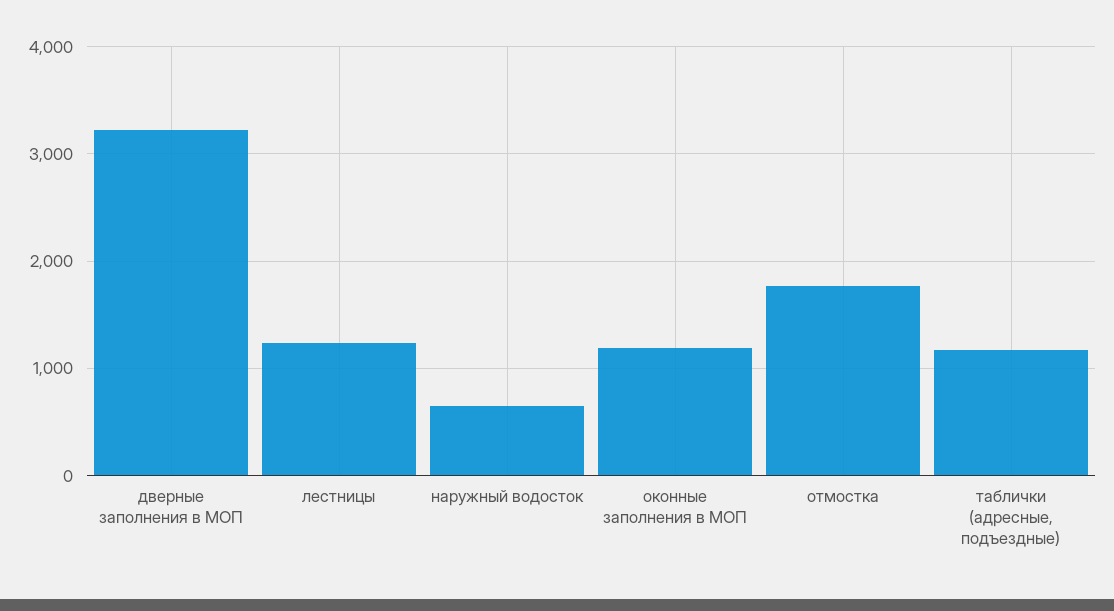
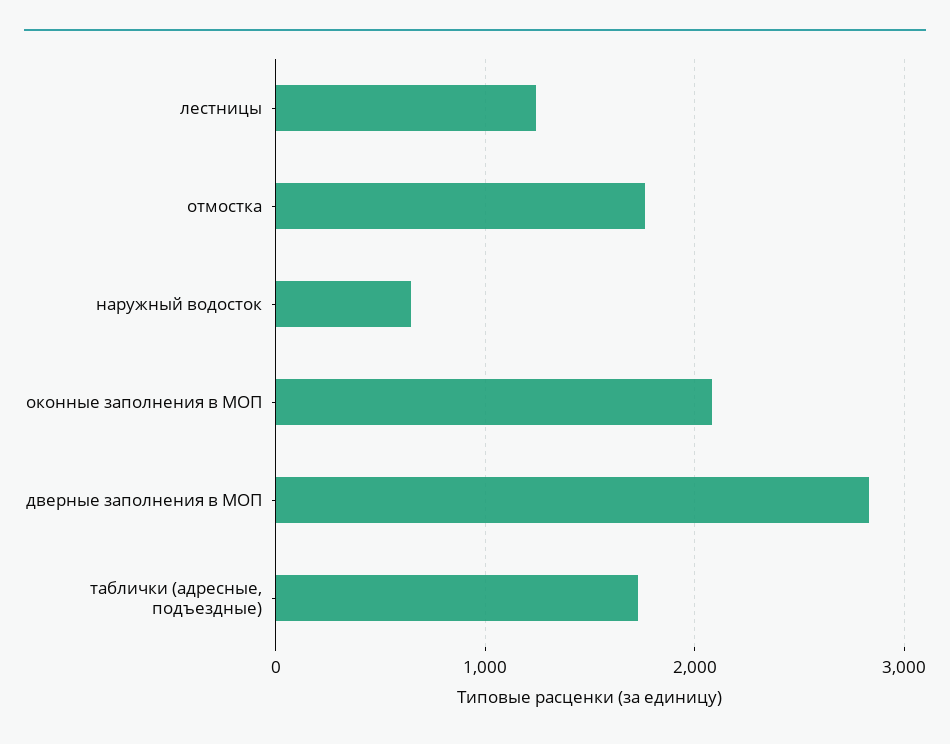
дверные заполнения в МОП: 3200 -> 2800
оконные заполнения в МОП: 1200 -> 2100
таблички (адресные, подъездные): 1200 -> 1700

